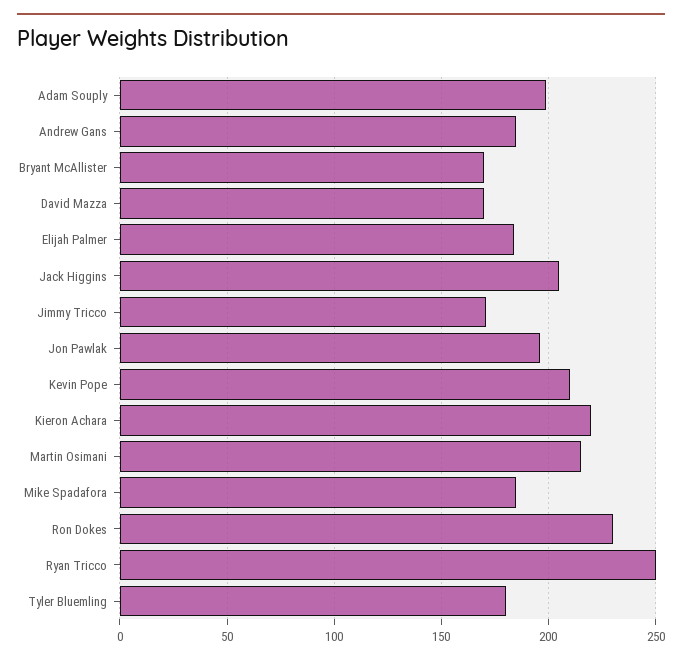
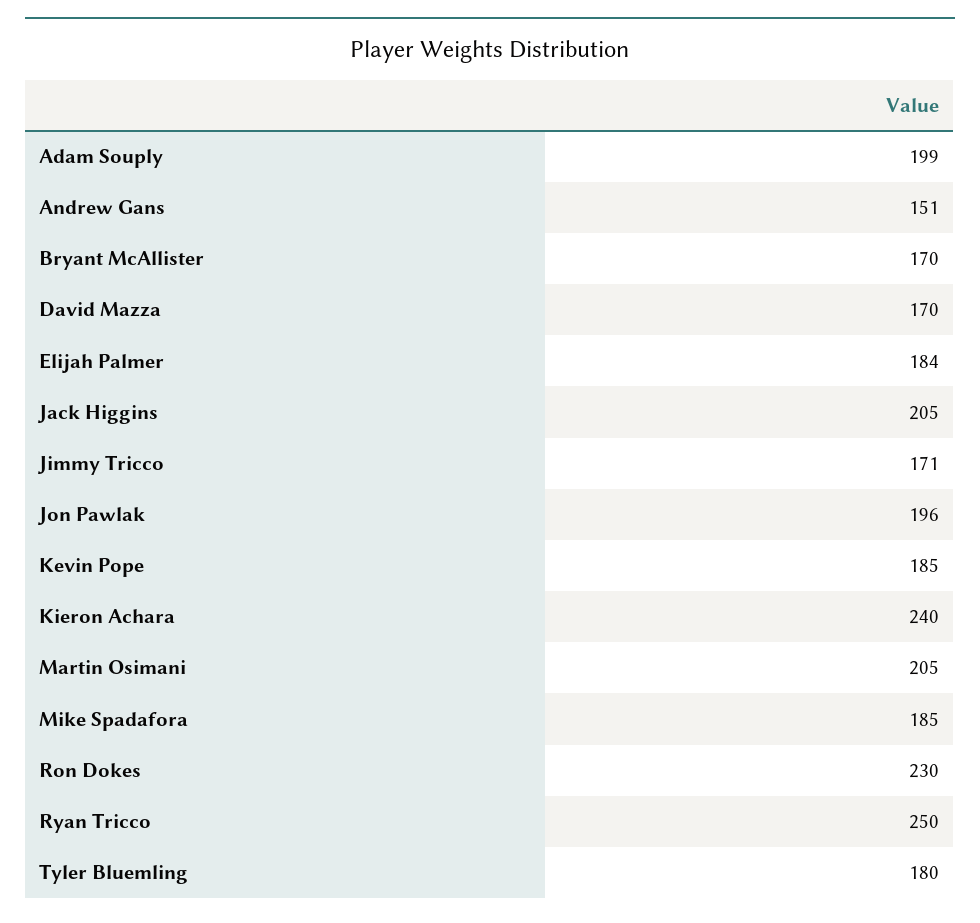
Andrew Gans: 185 -> 151
Kevin Pope: 210 -> 185
Kieron Achara: 220 -> 240
Martin Osimani: 215 -> 205

